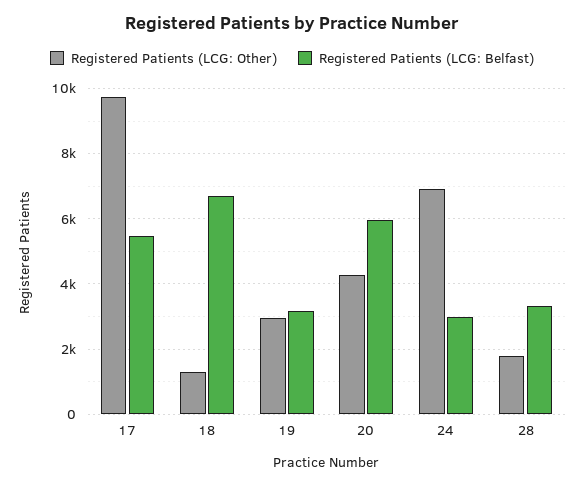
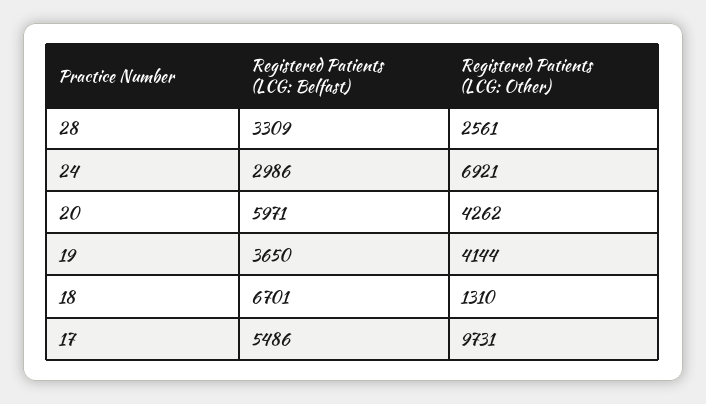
Registered Patients (LCG: Other), 19: 3000 -> 4144
Registered Patients (LCG: Belfast), 19: 3200 -> 3650
Registered Patients (LCG: Other), 28: 1800 -> 2561

